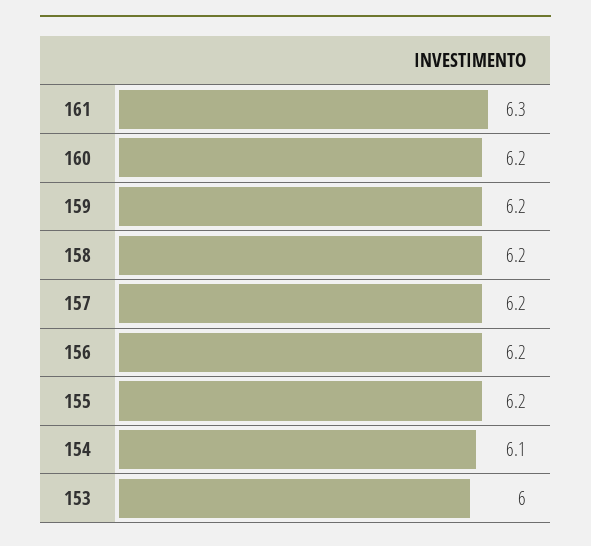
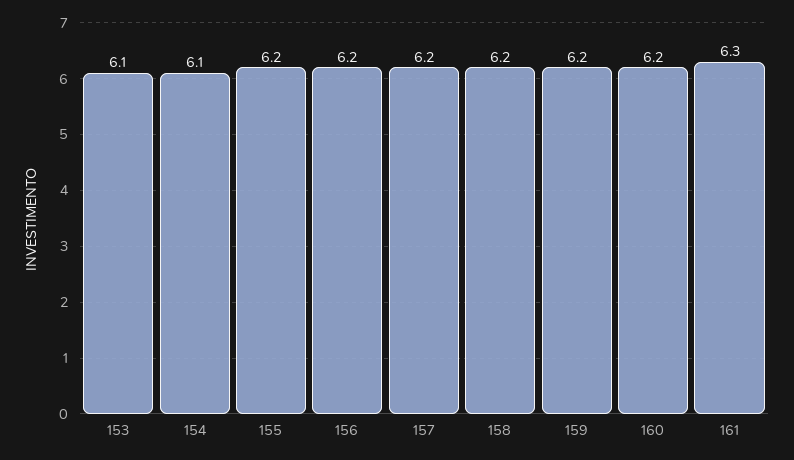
153: 6 -> 6.1

